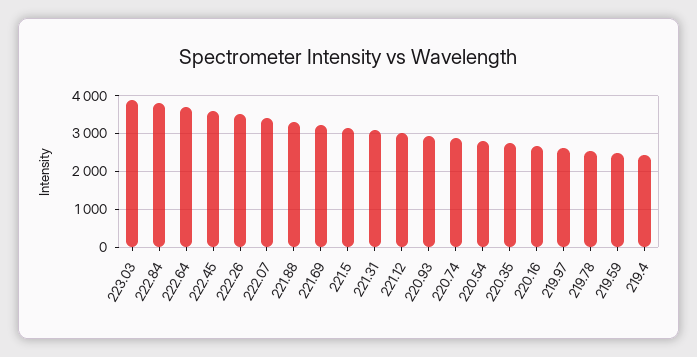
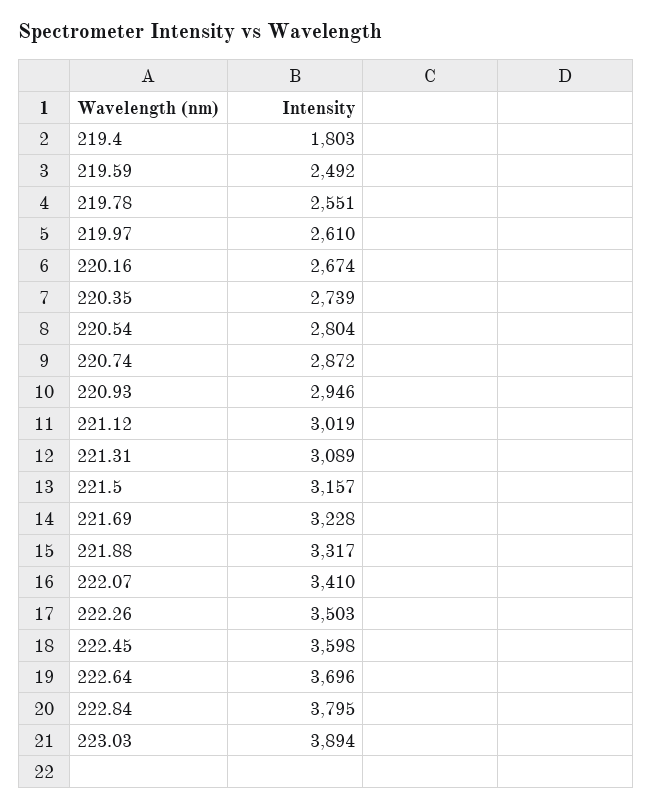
219.4: 2400 -> 1803

